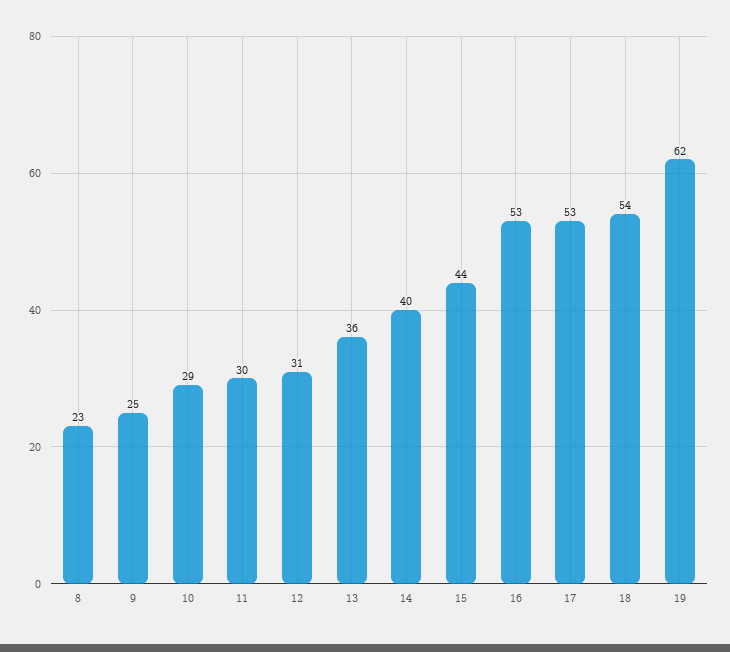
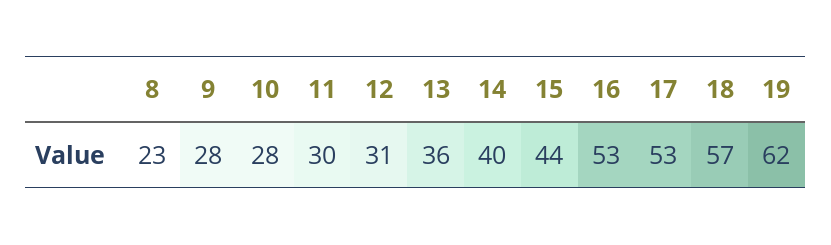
9: 25 -> 28
10: 29 -> 28
18: 54 -> 57

